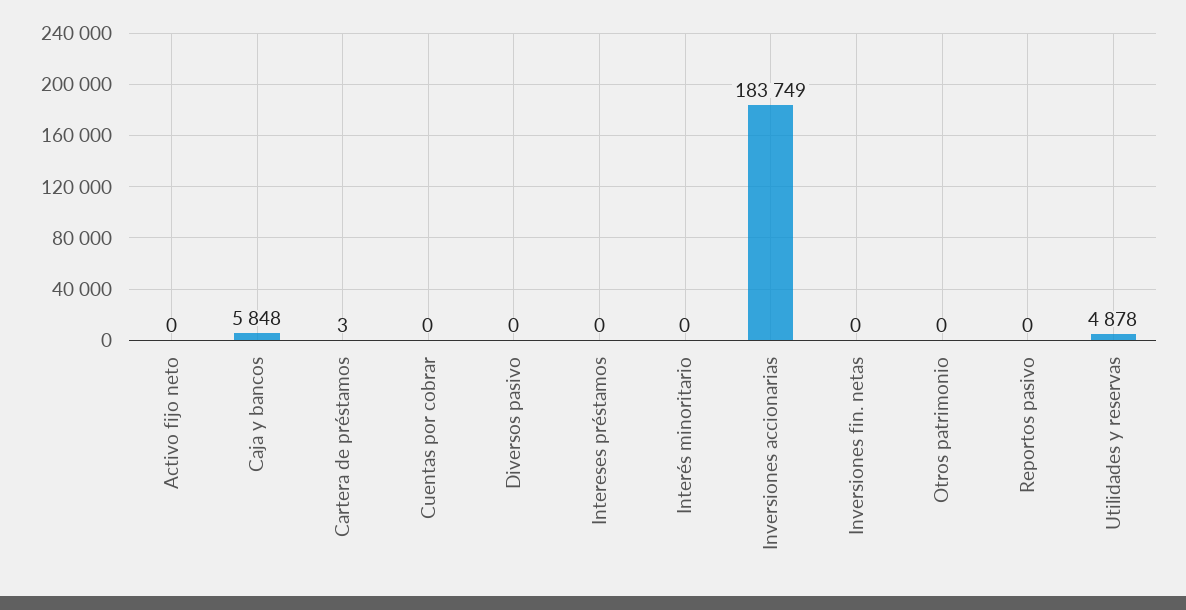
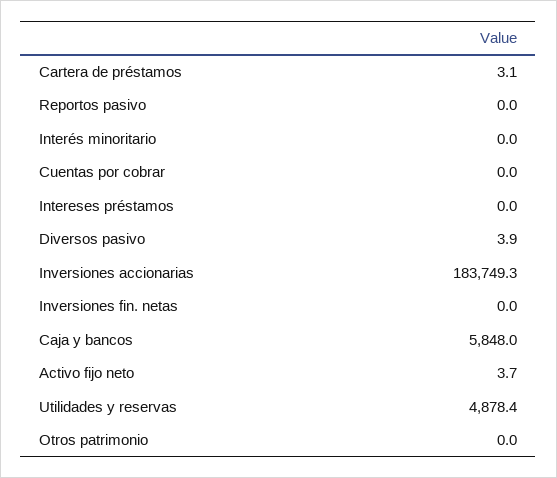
Activo fijo neto: 0 -> 3.7
Diversos pasivo: 0 -> 3.9

